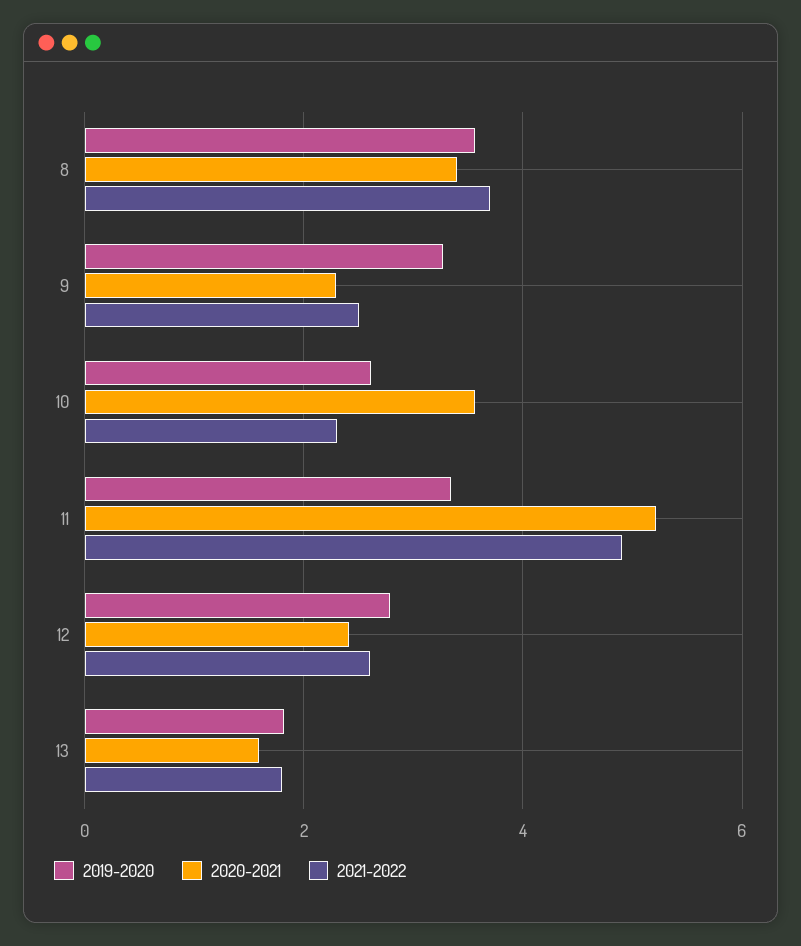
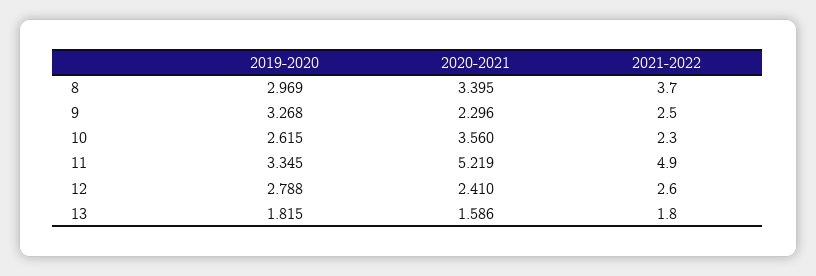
2019-2020, 8: 3.6 -> 2.969

